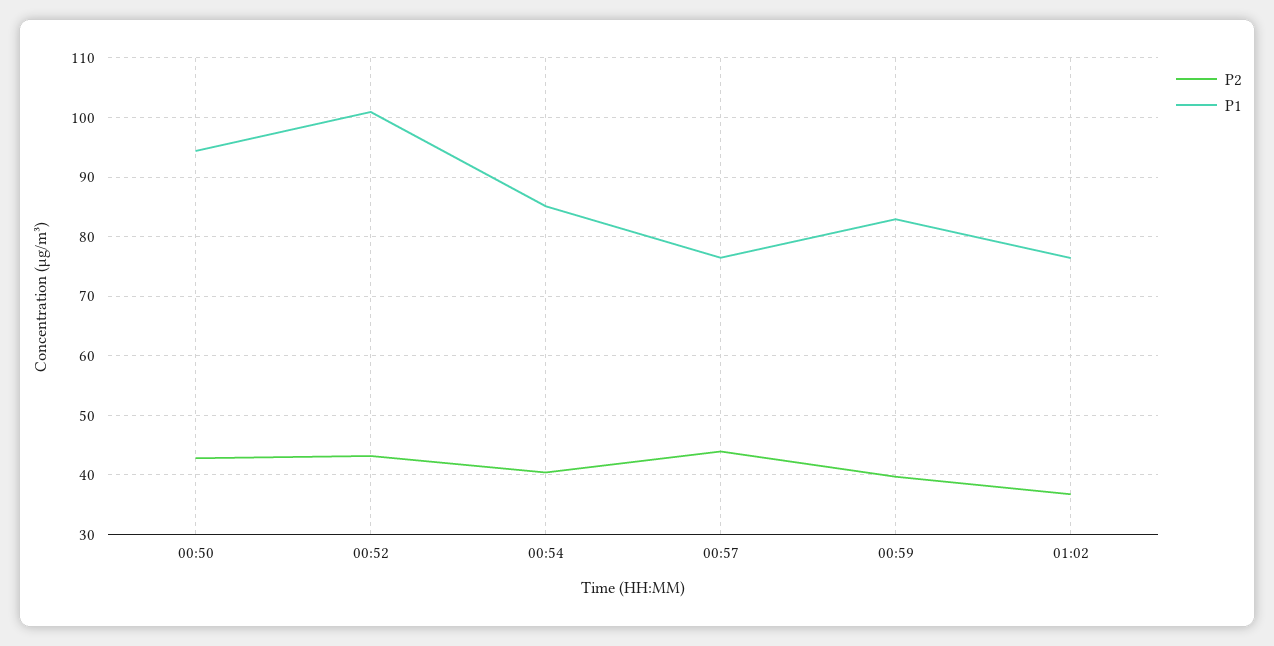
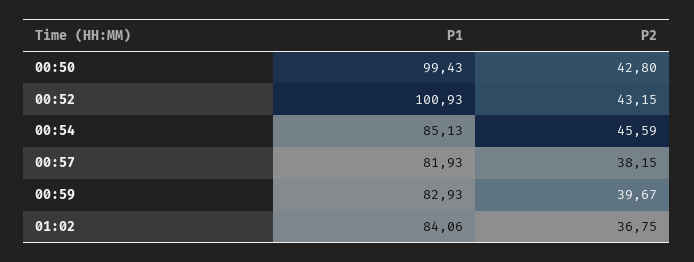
P1, 00:50: 94 -> 99.43
P2, 00:54: 40 -> 45.59
P2, 00:57: 44 -> 38.15
P1, 00:57: 76 -> 81.93
P1, 01:02: 76 -> 84.06

